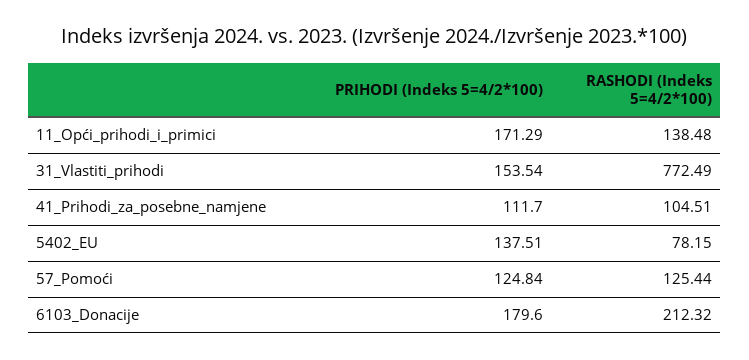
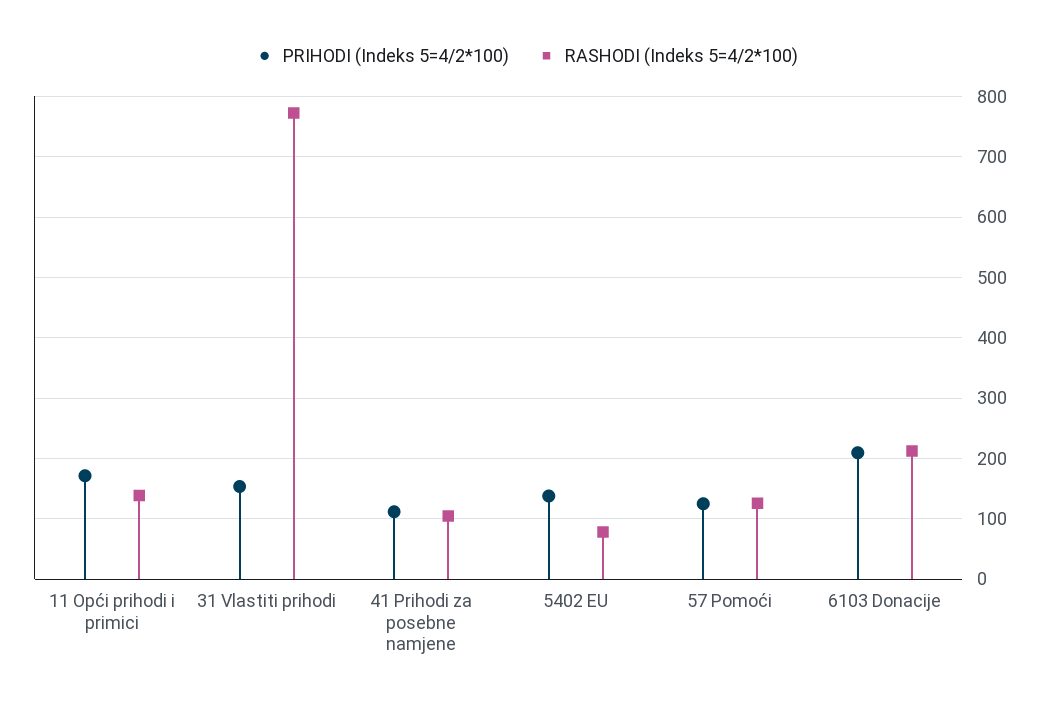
PRIHODI (Indeks 5=4/2*100), 6103_Donacije: 179.6 -> 210

